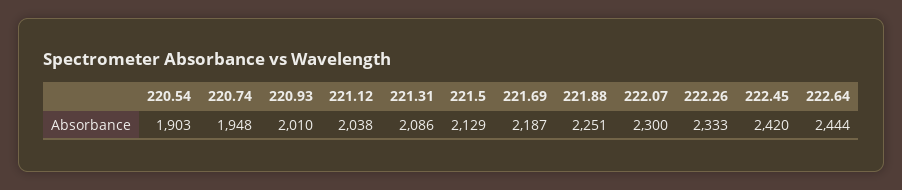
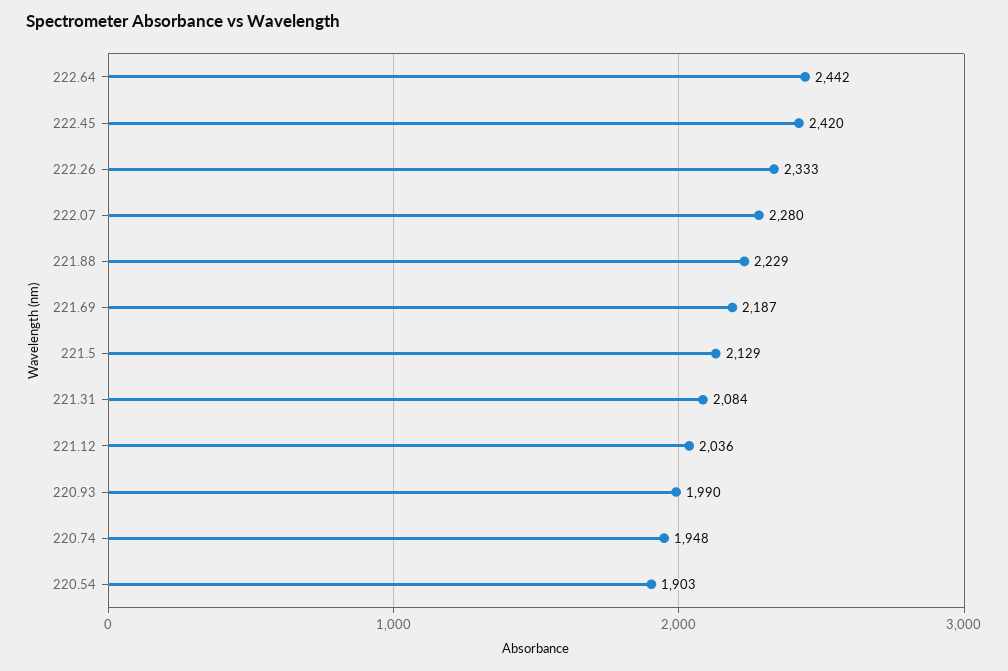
220.93: 2010 -> 1990
221.12: 2038 -> 2036
221.31: 2086 -> 2084
221.88: 2251 -> 2229
222.07: 2300 -> 2280
222.64: 2444 -> 2442

